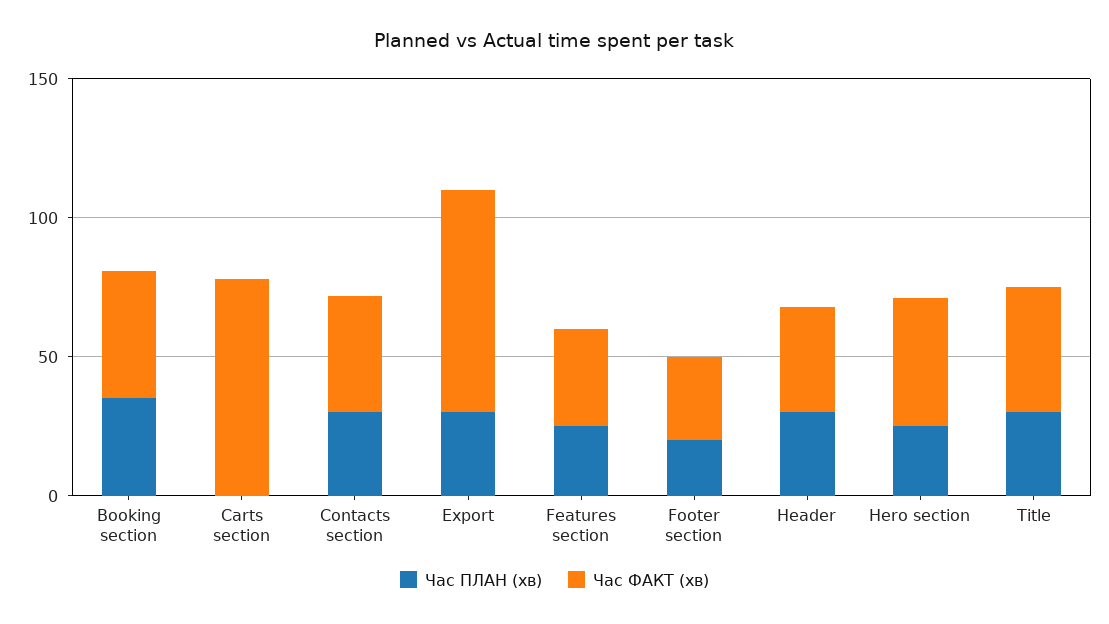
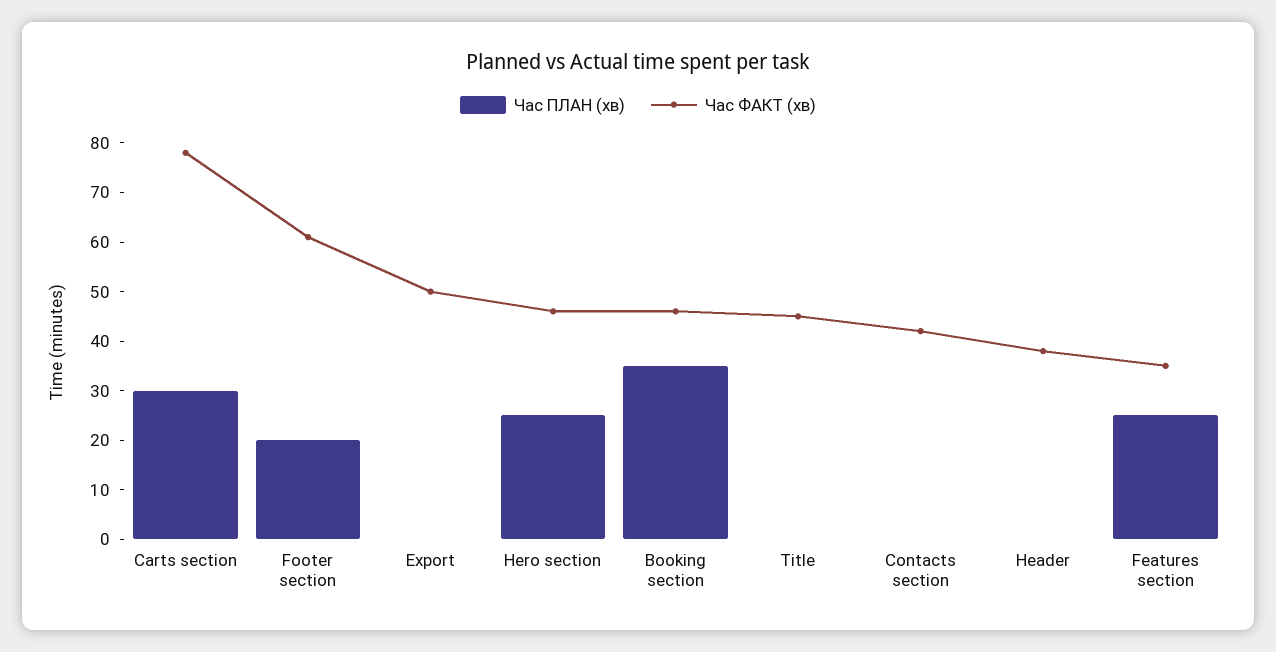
Час ПЛАН (хв), Carts section: 0 -> 30
Час ПЛАН (хв), Contacts section: 30 -> 0
Час ПЛАН (хв), Export: 30 -> 0
Час ФАКТ (хв), Export: 80 -> 50
Час ФАКТ (хв), Footer section: 30 -> 60
Час ПЛАН (хв), Header: 30 -> 0
Час ПЛАН (хв), Title: 30 -> 0

